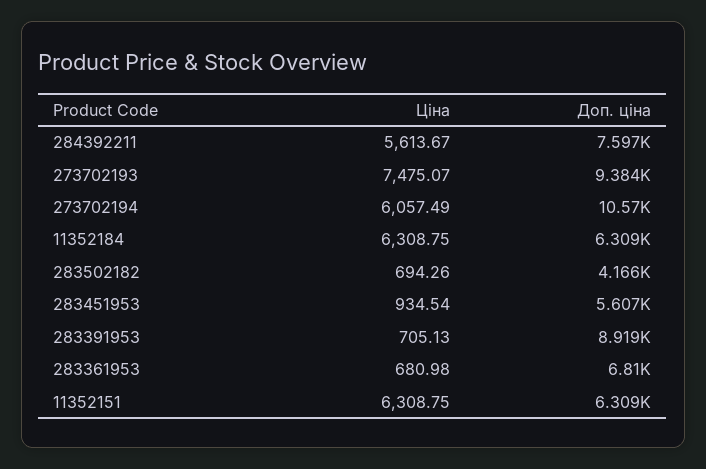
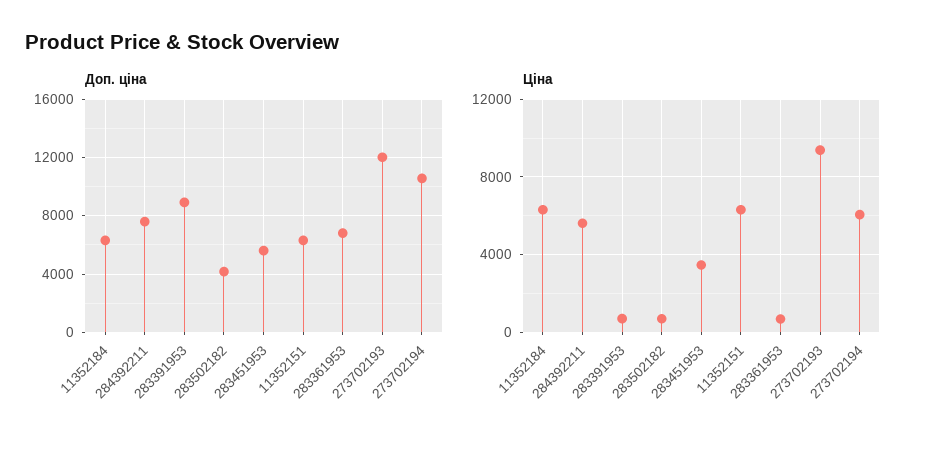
Ціна, 273702193: 7475.07 -> 9500
Доп. ціна, 273702193: 9384 -> 12000
Ціна, 283451953: 934.54 -> 3500

